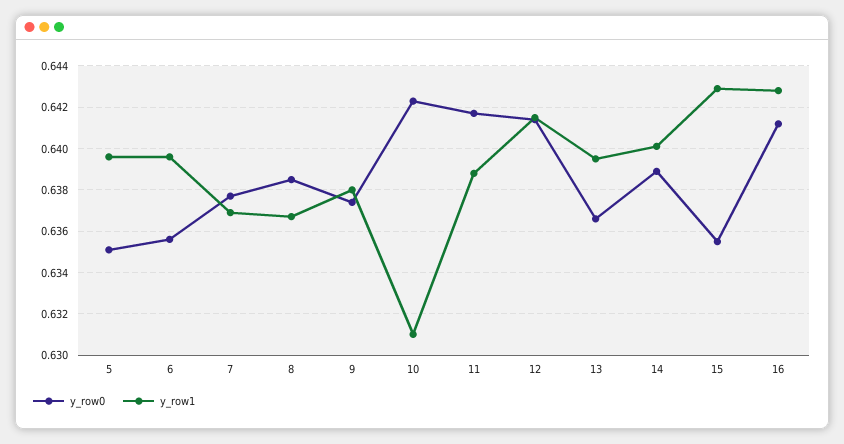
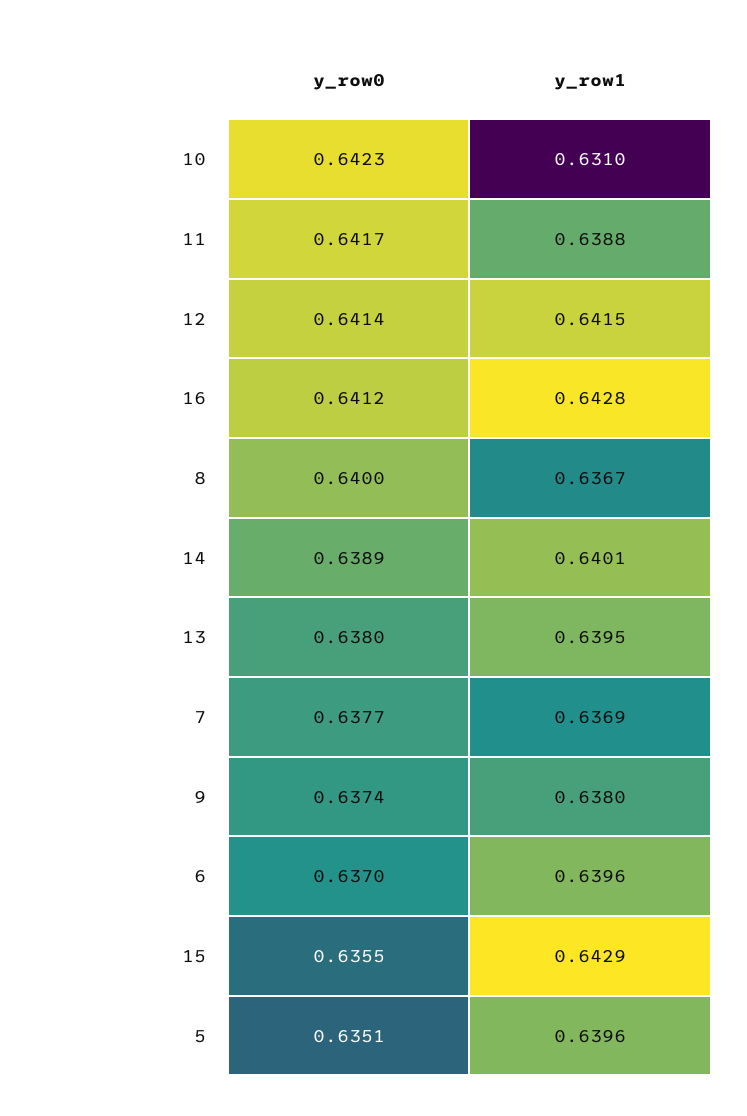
y_row0, 6: 0.6355 -> 0.637
y_row0, 8: 0.6385 -> 0.64
y_row0, 13: 0.6365 -> 0.638

